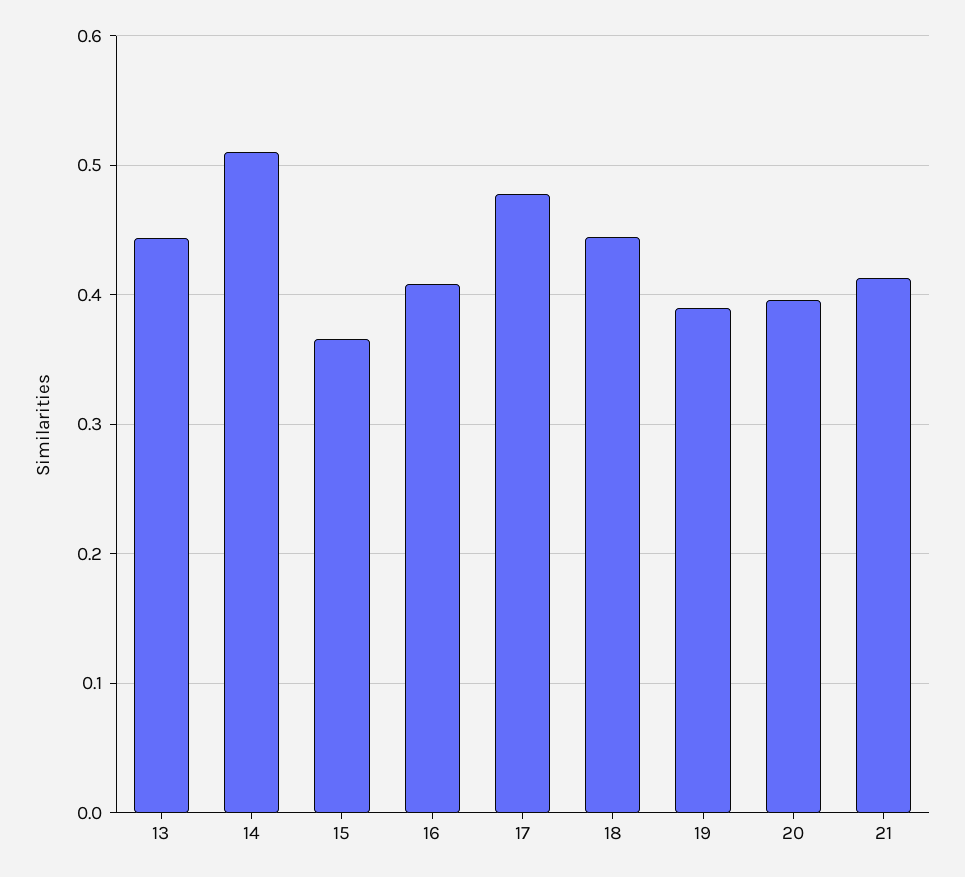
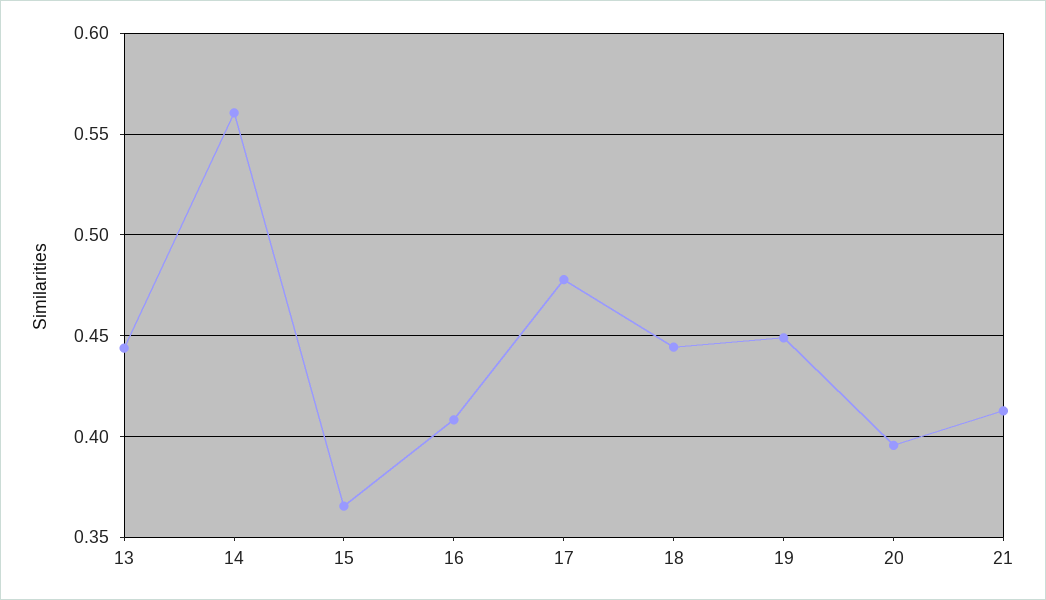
14: 0.51 -> 0.56
19: 0.39 -> 0.45

